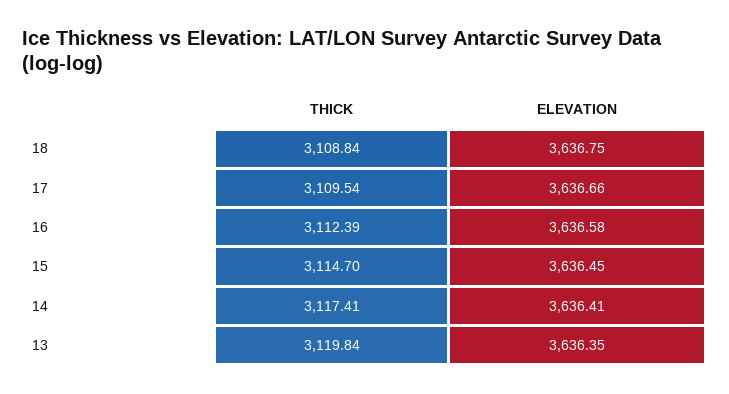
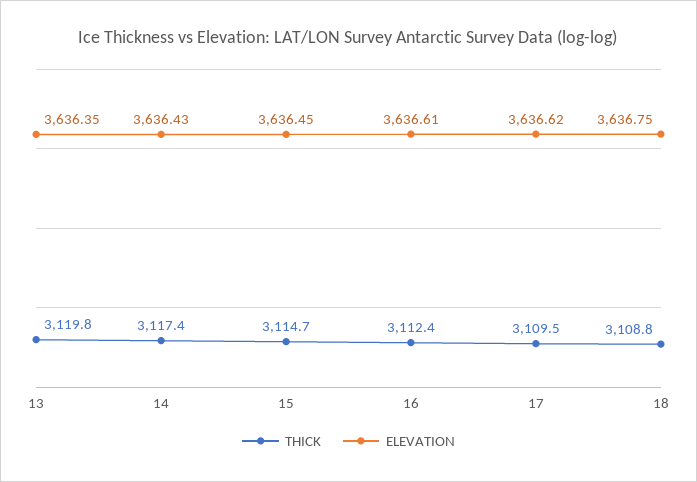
ELEVATION, 17: 3636.66 -> 3636.62
ELEVATION, 16: 3636.58 -> 3636.61
ELEVATION, 14: 3636.41 -> 3636.43

